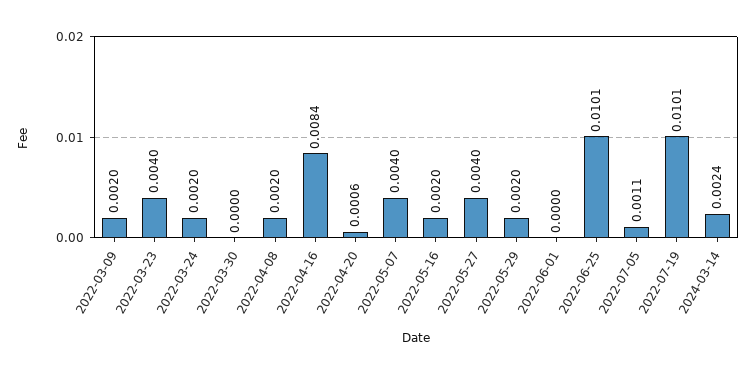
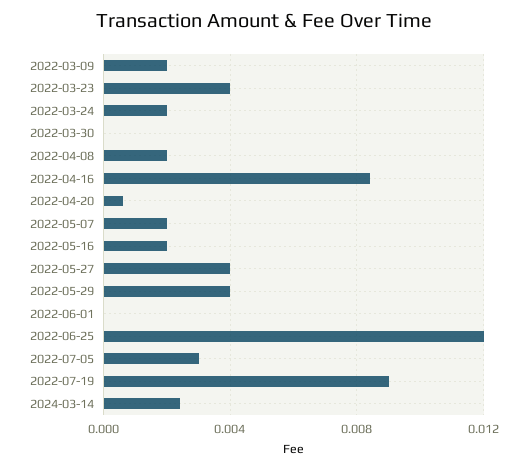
2022-05-07: 0.004 -> 0.002
2022-05-29: 0.002 -> 0.004
2022-06-25: 0.0101 -> 0.012
2022-07-05: 0.0011 -> 0.003
2022-07-19: 0.0101 -> 0.009

